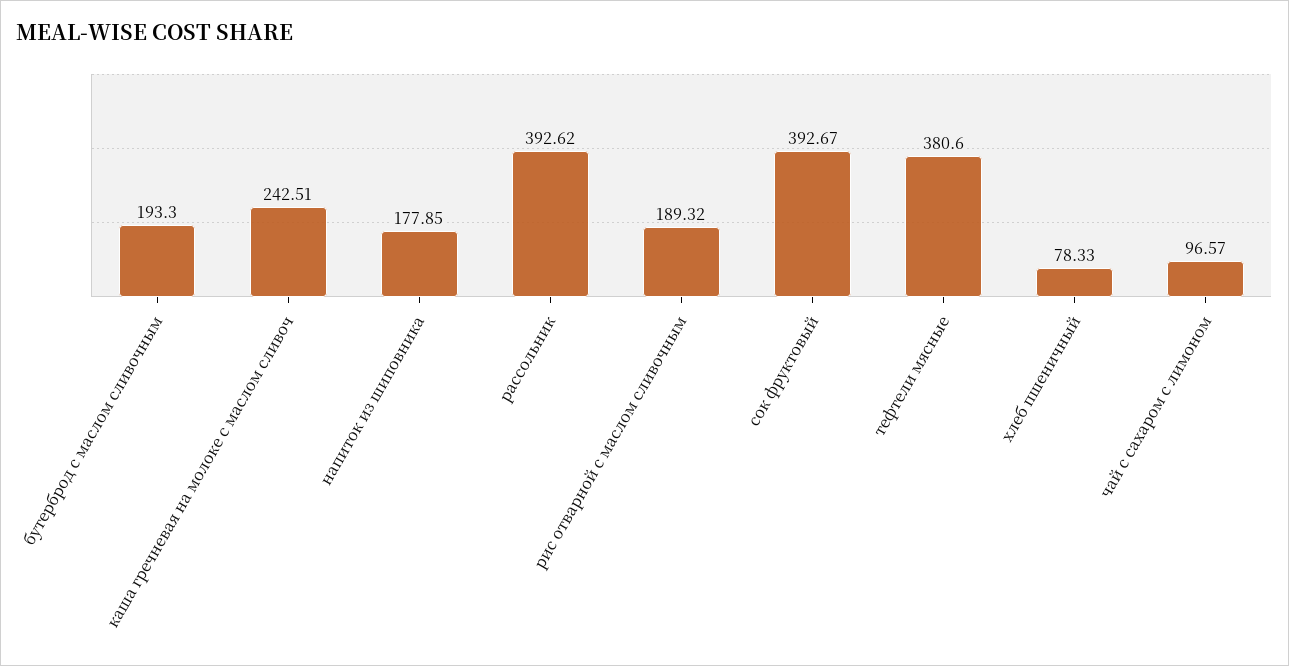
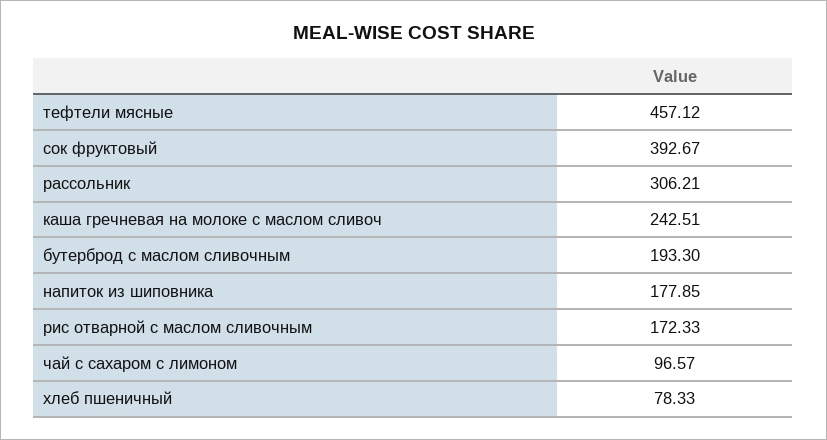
рассольник: 392.62 -> 306.21
рис отварной с маслом сливочным: 189.32 -> 172.33
тефтели мясные: 380.6 -> 457.12

